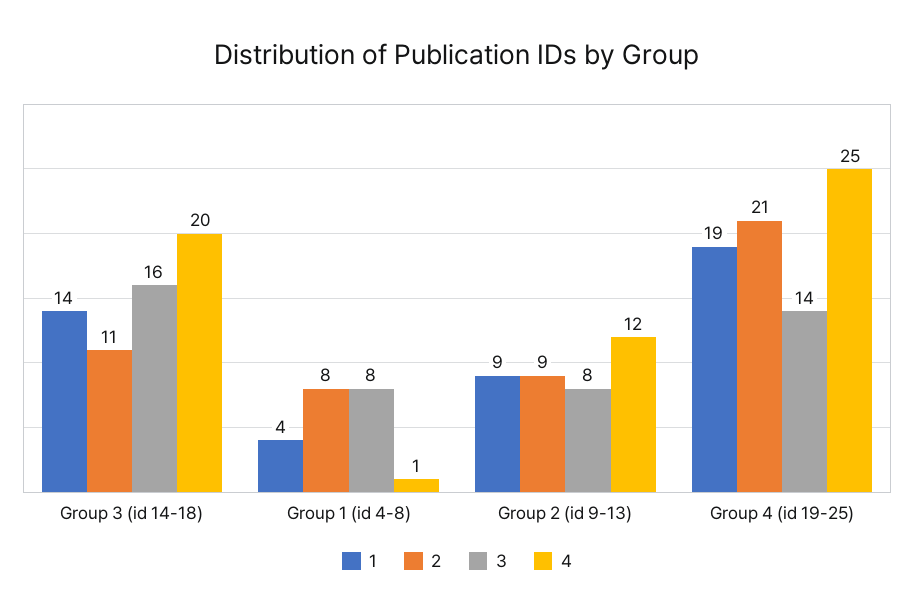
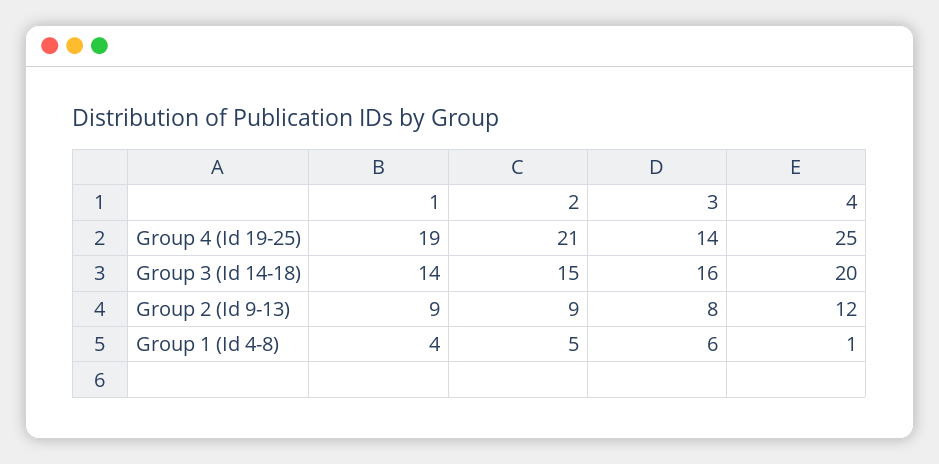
2, Group 3 (id 14-18): 11 -> 15
2, Group 1 (id 4-8): 8 -> 5
3, Group 1 (id 4-8): 8 -> 6

